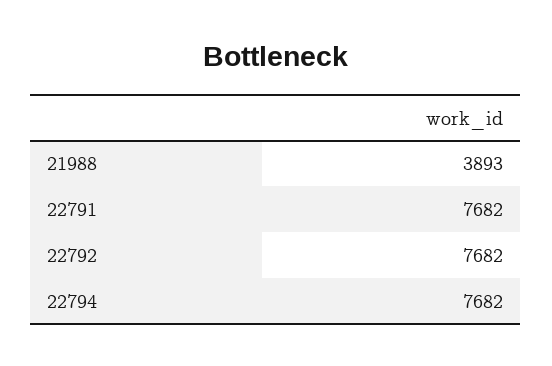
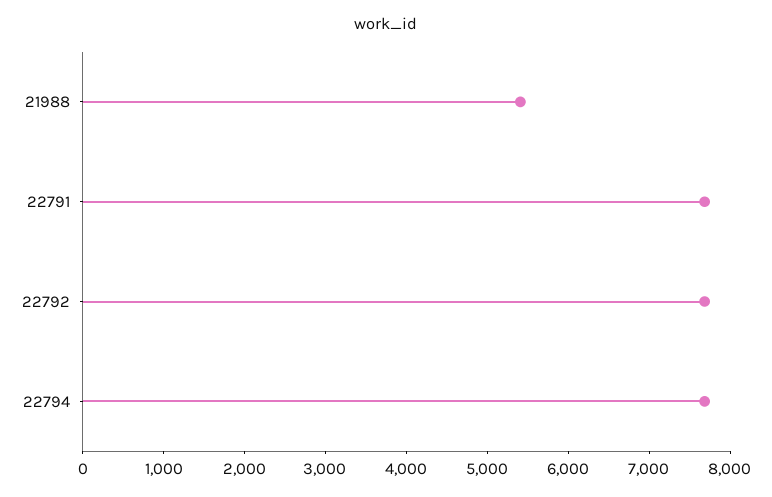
21988: 3893 -> 5400

